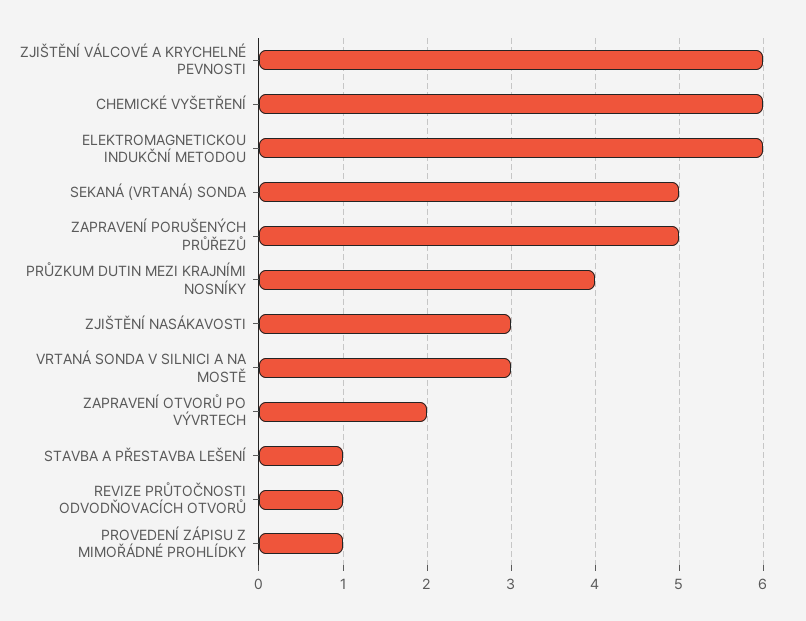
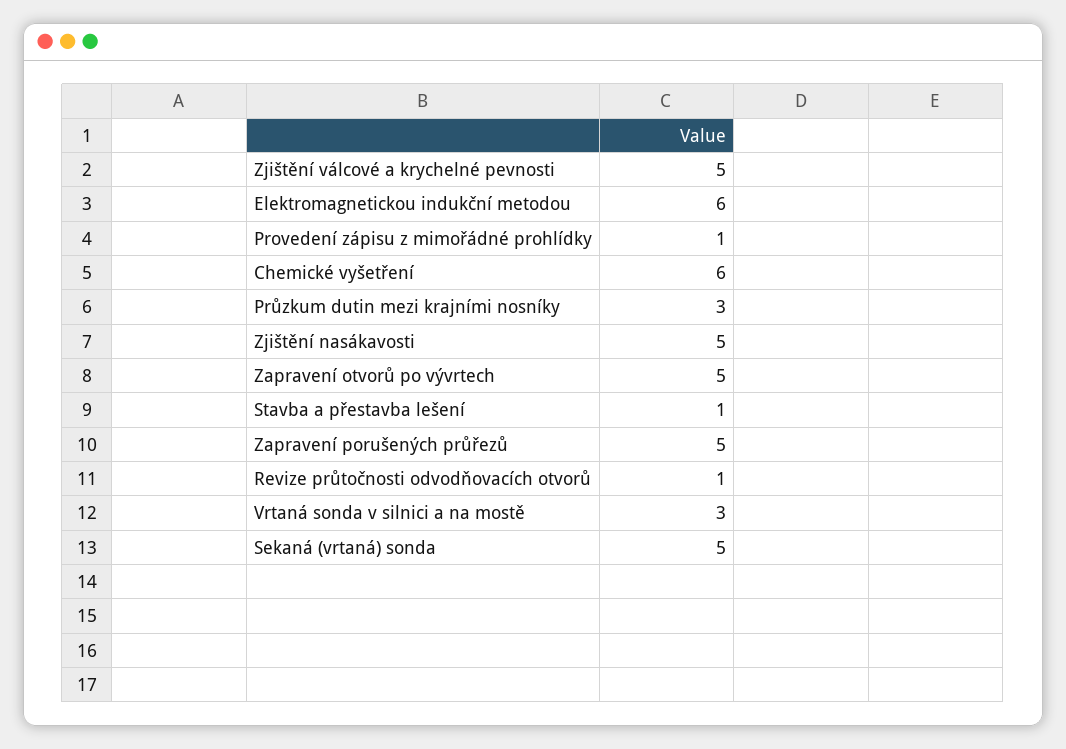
ZJIŠTĚNÍ VÁLCOVÉ A KRYCHELNÉ PEVNOSTI: 6 -> 5
PRŮZKUM DUTIN MEZI KRAJNÍMI NOSNÍKY: 4 -> 3
ZJIŠTĚNÍ NASÁKAVOSTI: 3 -> 5
ZAPRAVENÍ OTVORŮ PO VÝVRTECH: 2 -> 5

